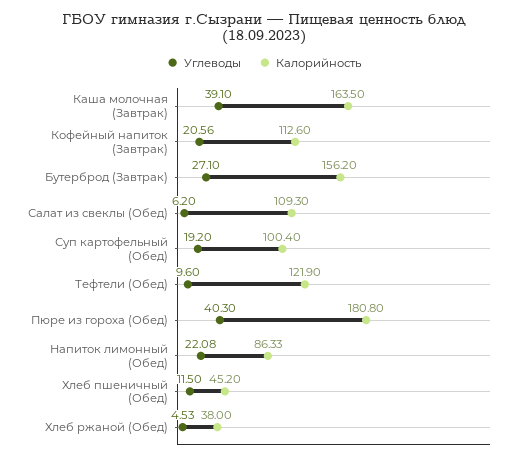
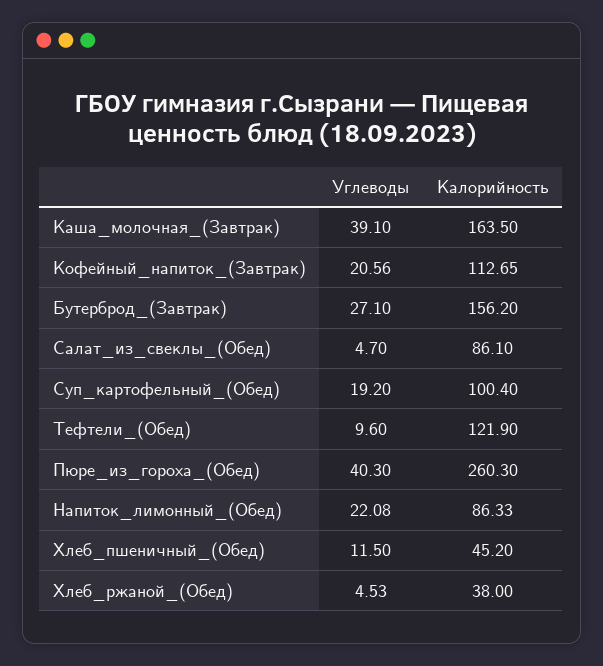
Калорийность, Кофейный напиток (Завтрак): 112.6 -> 112.65
Углеводы, Салат из свеклы (Обед): 6.2 -> 4.7
Калорийность, Салат из свеклы (Обед): 109.3 -> 86.1
Калорийность, Пюре из гороха (Обед): 180.8 -> 260.3

